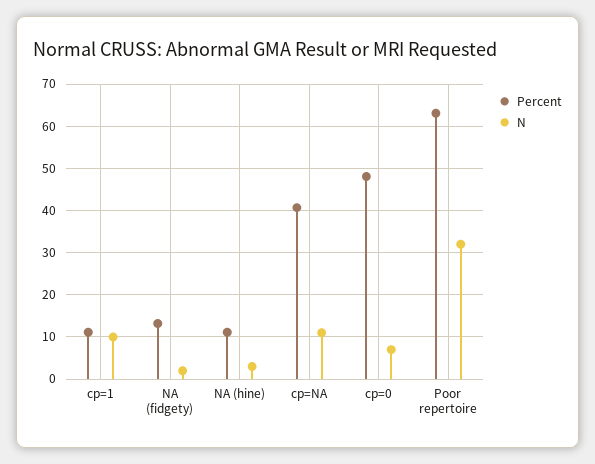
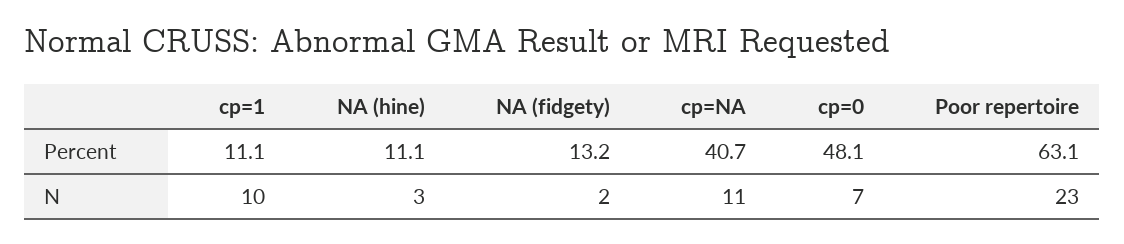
N, Poor repertoire: 32 -> 23

